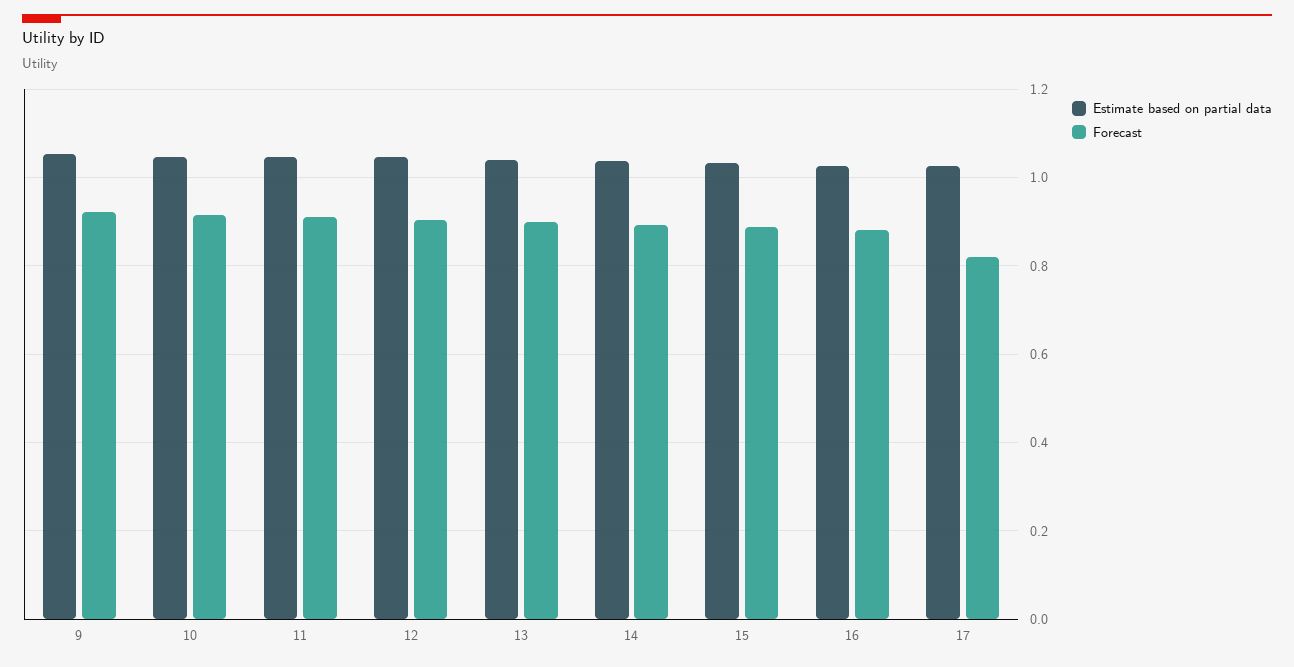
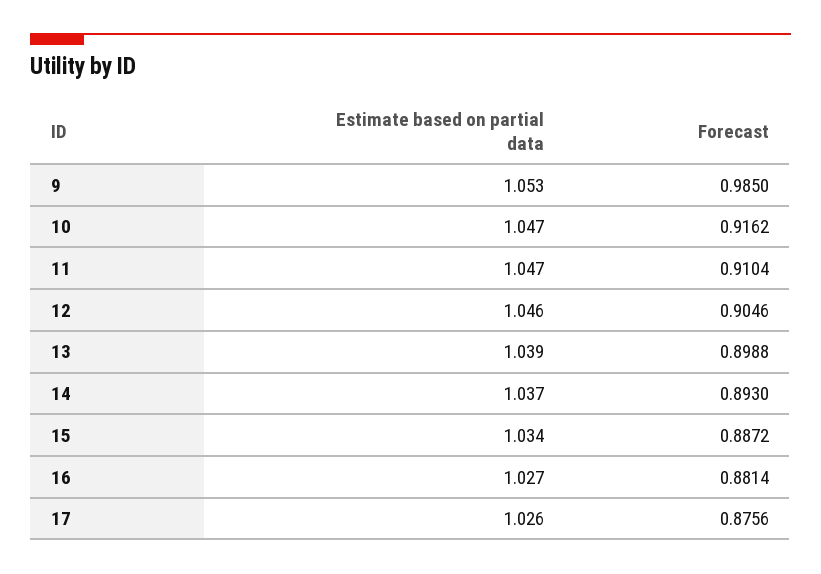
Forecast, 9: 0.92 -> 0.985
Forecast, 17: 0.82 -> 0.8756

